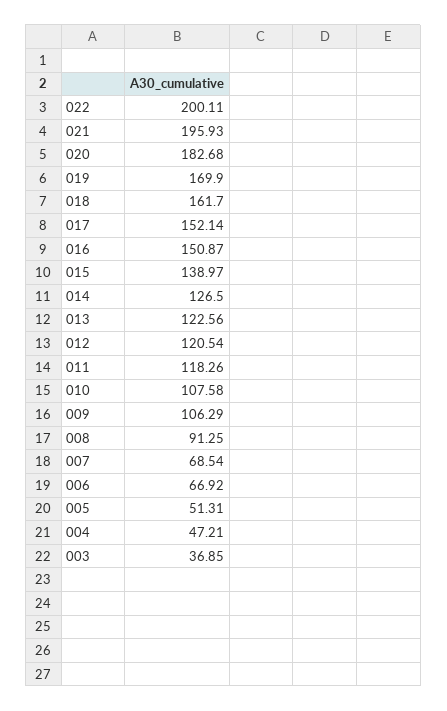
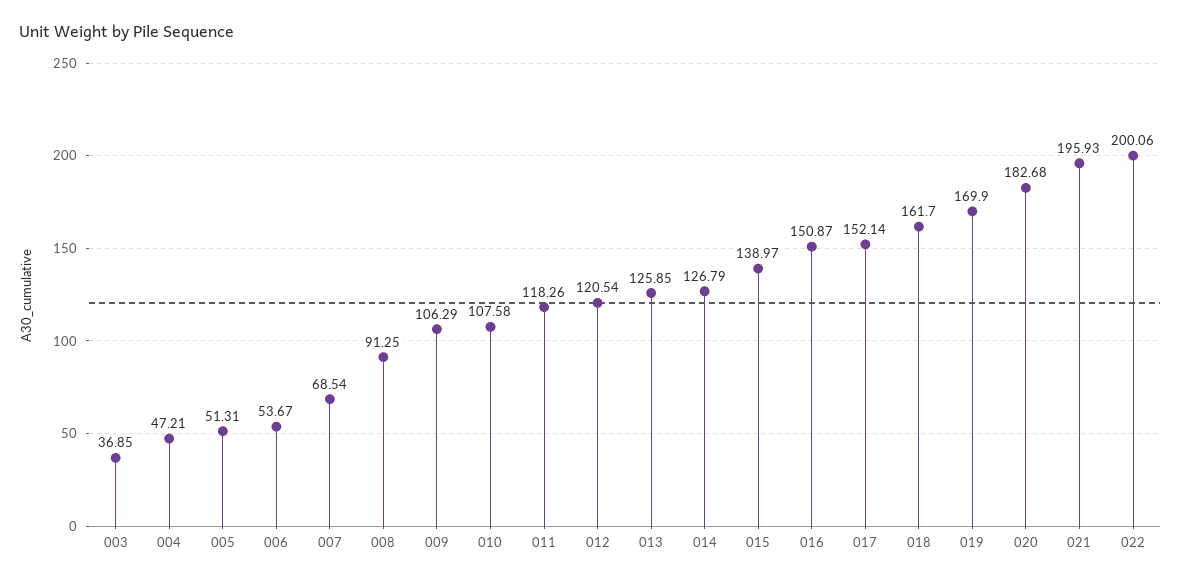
022: 200.11 -> 200.06
014: 126.5 -> 126.79
013: 122.56 -> 125.85
006: 66.92 -> 53.67

